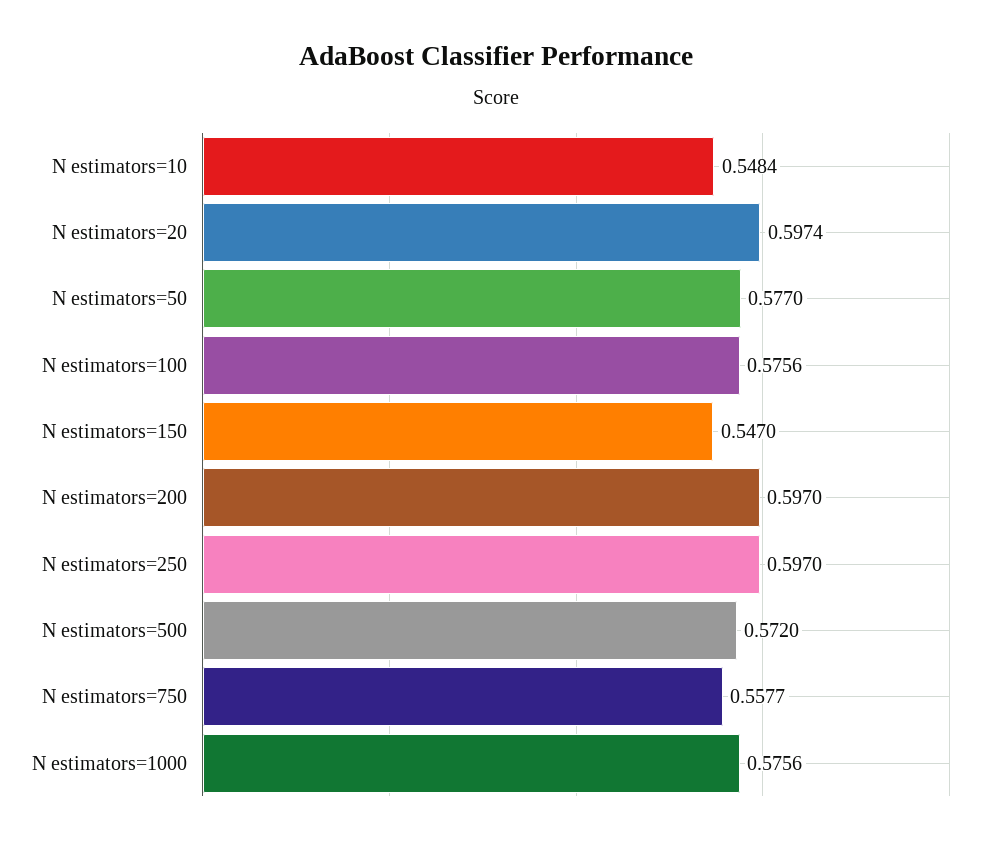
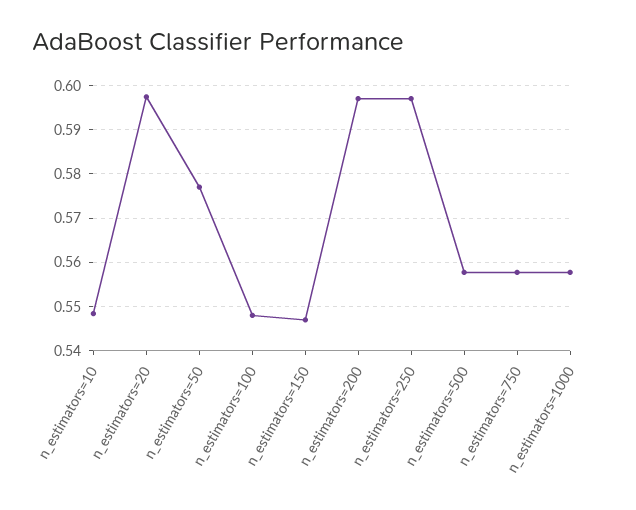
N estimators=100: 0.5756 -> 0.548
N estimators=500: 0.572 -> 0.558
N estimators=1000: 0.5756 -> 0.558

